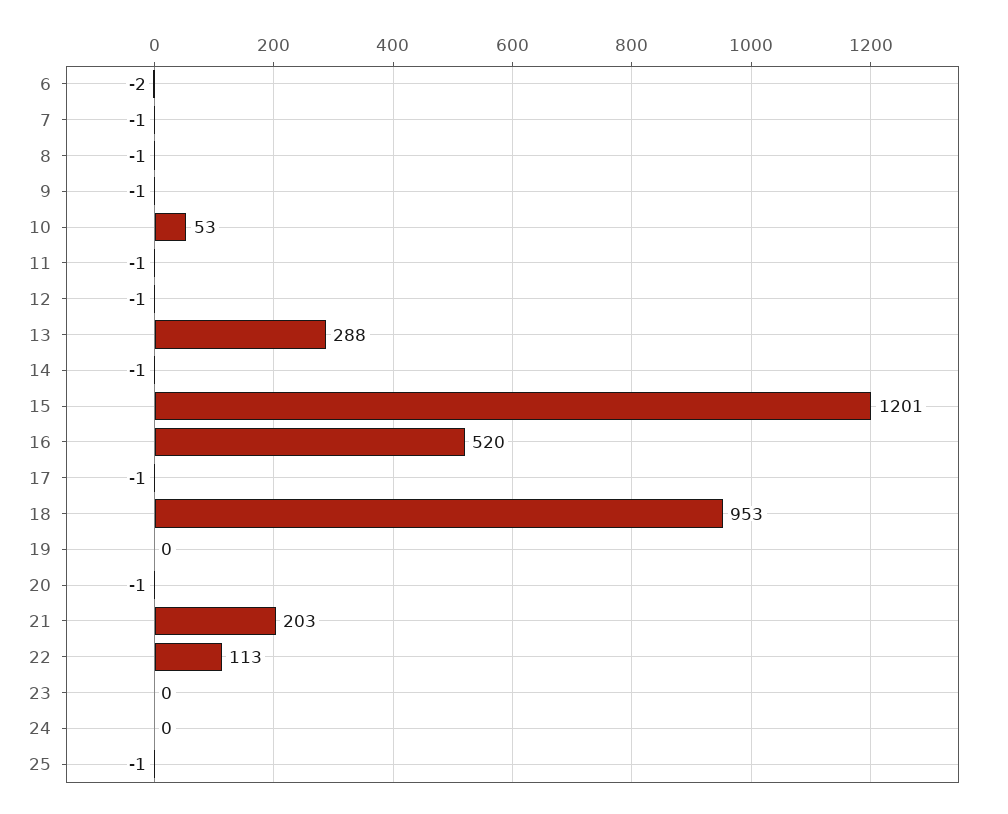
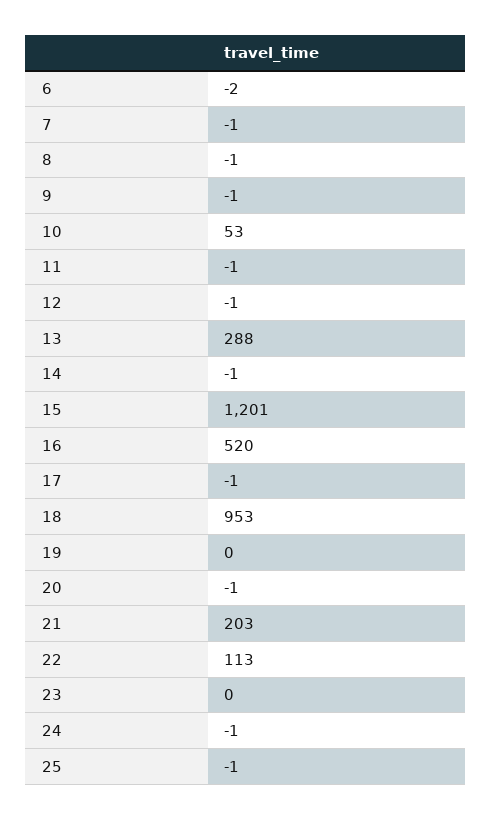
24: 0 -> -1

